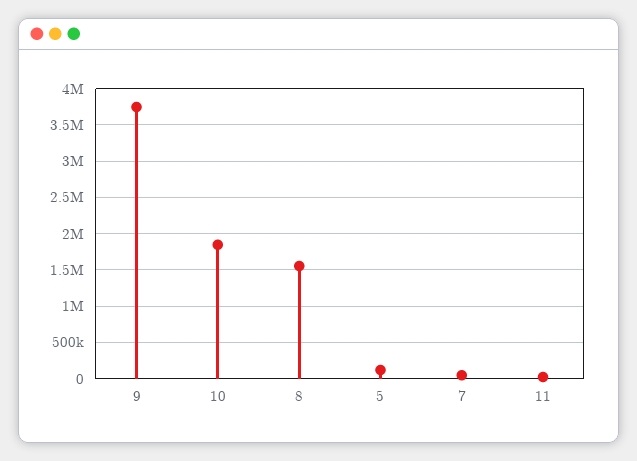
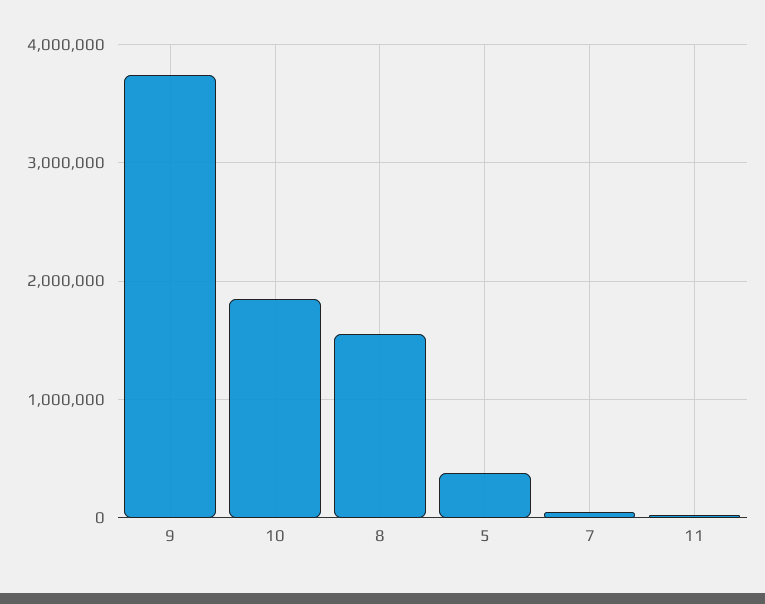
5: 100000 -> 400000

